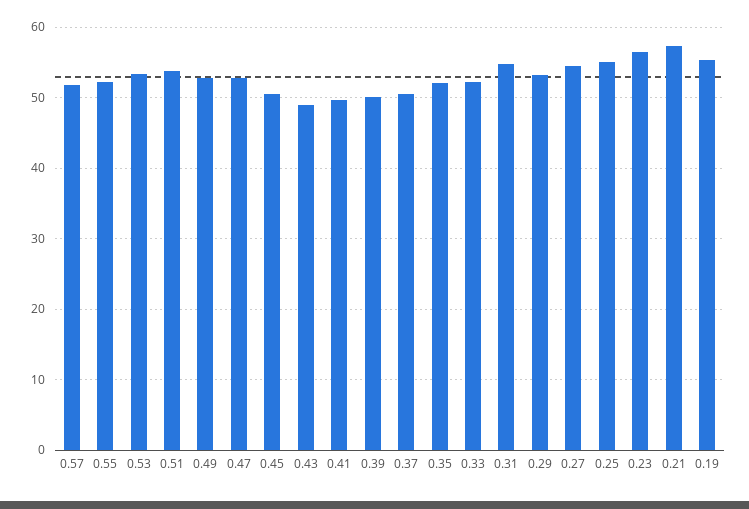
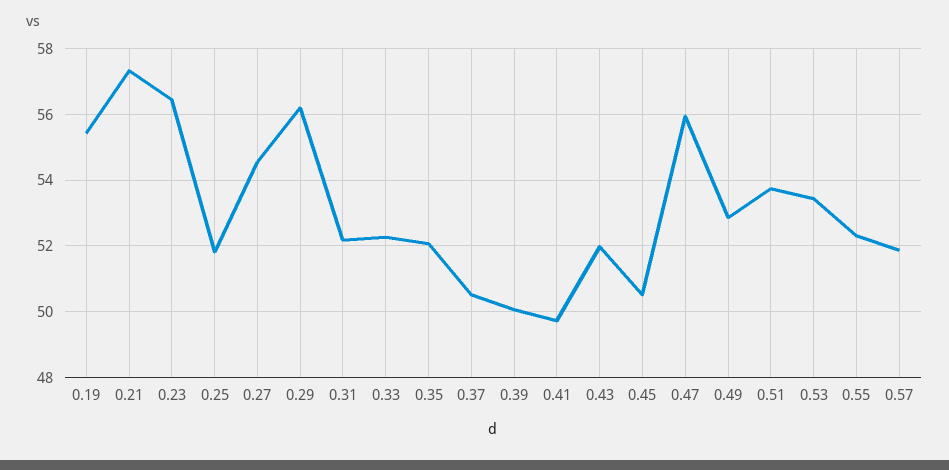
0.47: 53 -> 56
0.43: 49 -> 52
0.31: 55 -> 52.2
0.29: 53 -> 56.2
0.25: 55 -> 51.8

